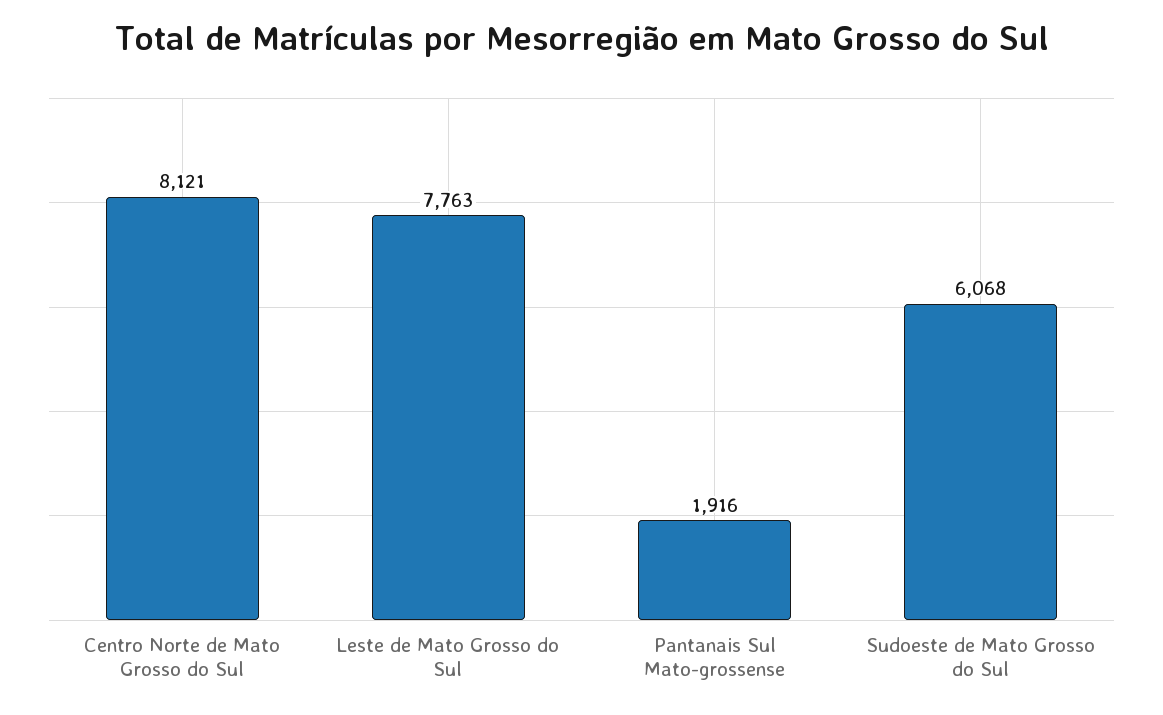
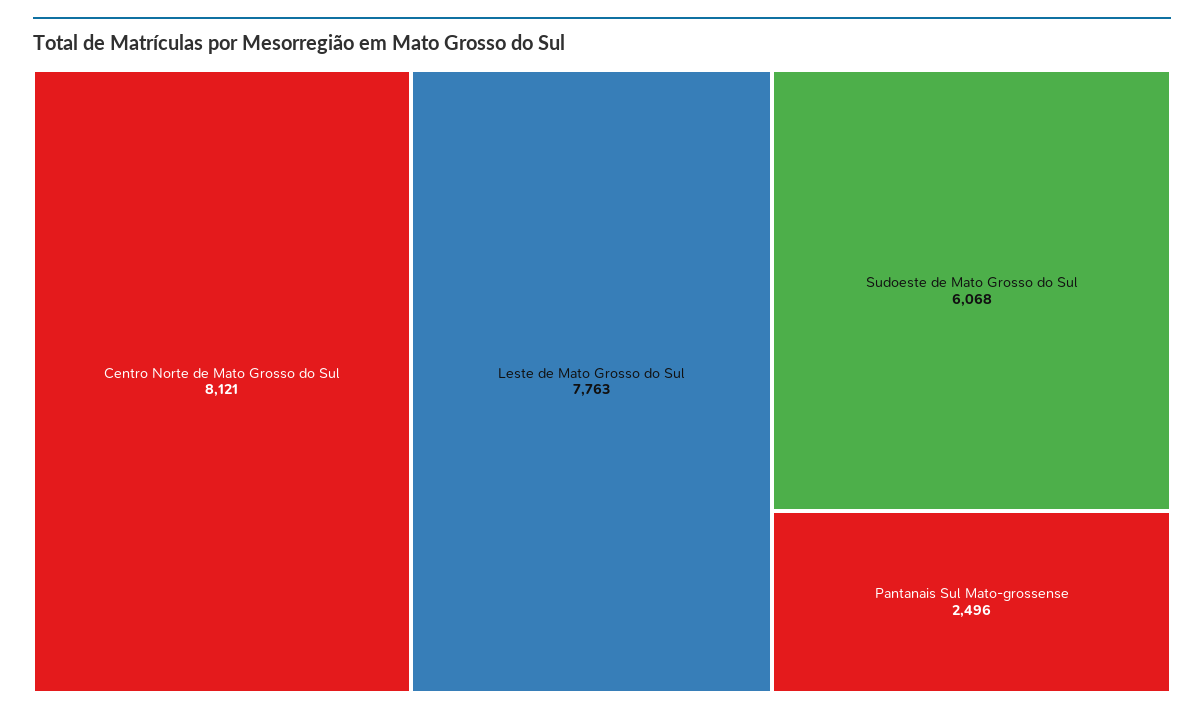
Pantanais Sul Mato-grossense: 1916 -> 2496

